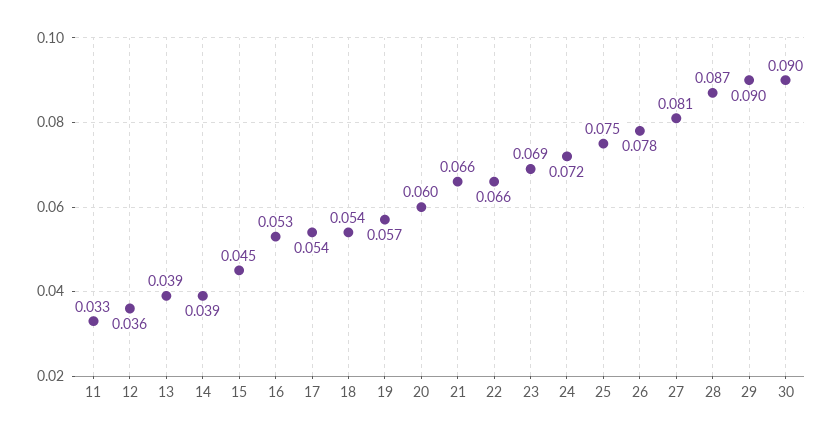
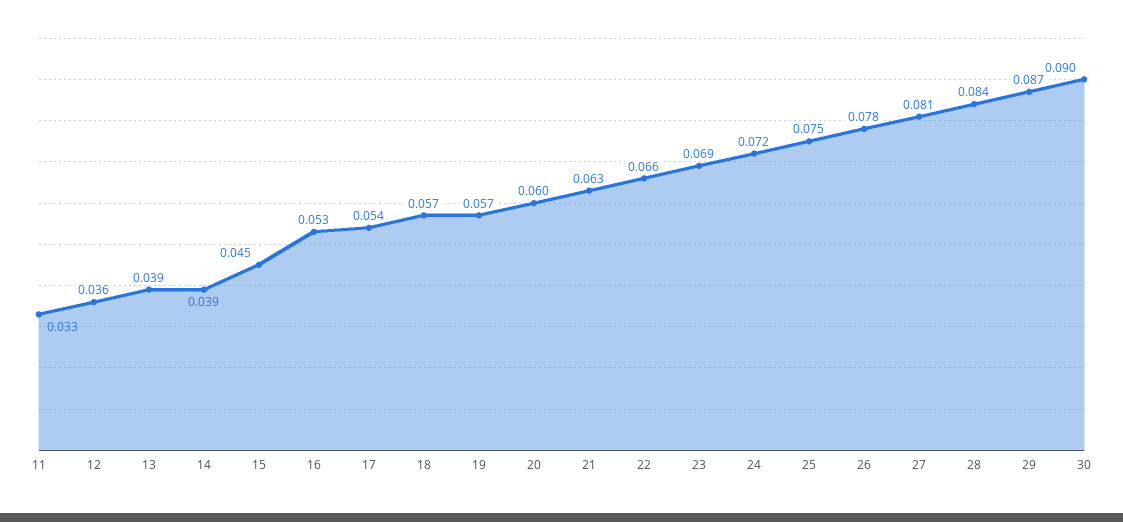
18: 0.054 -> 0.057
21: 0.066 -> 0.063
28: 0.087 -> 0.084
29: 0.09 -> 0.087

